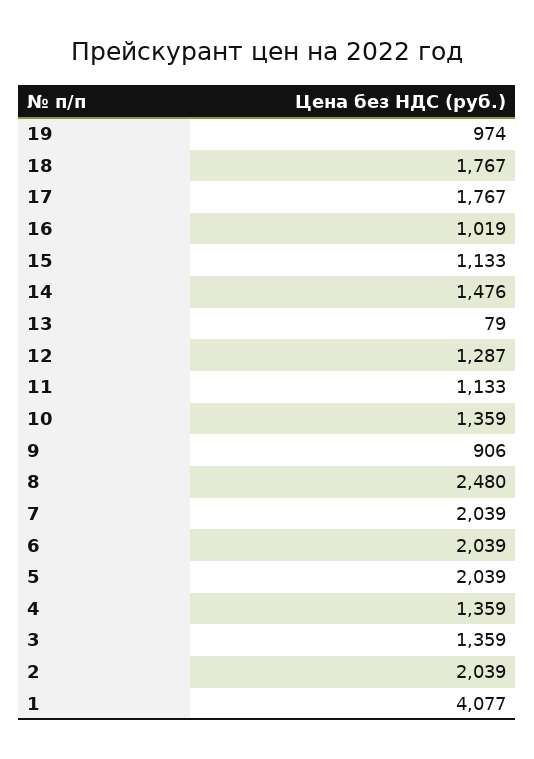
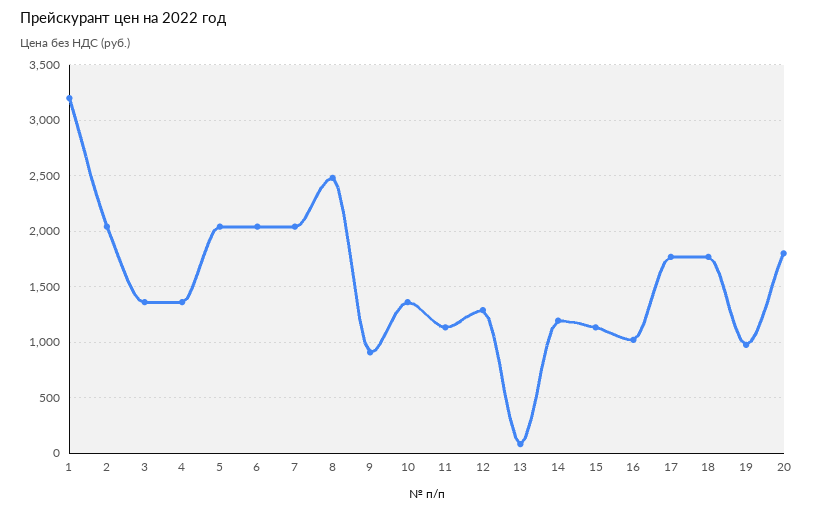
14: 1476 -> 1200
1: 4077 -> 3200
20: none -> 1800

